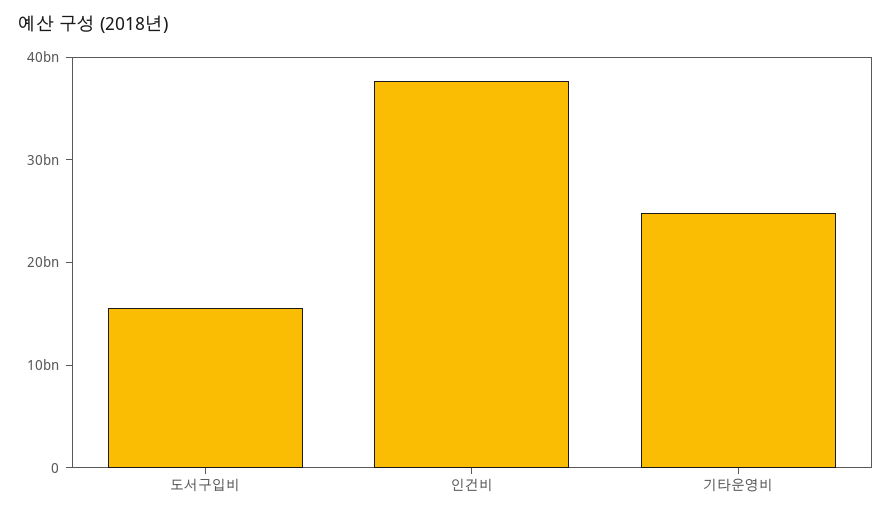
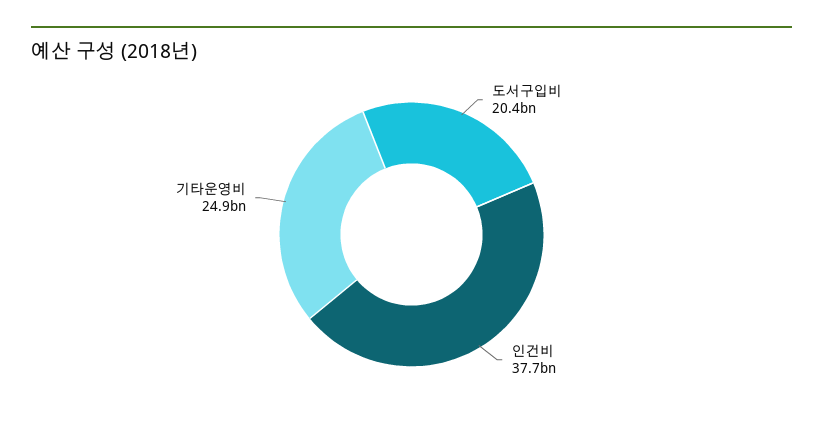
도서구입비: 16000000000 -> 20400000000

